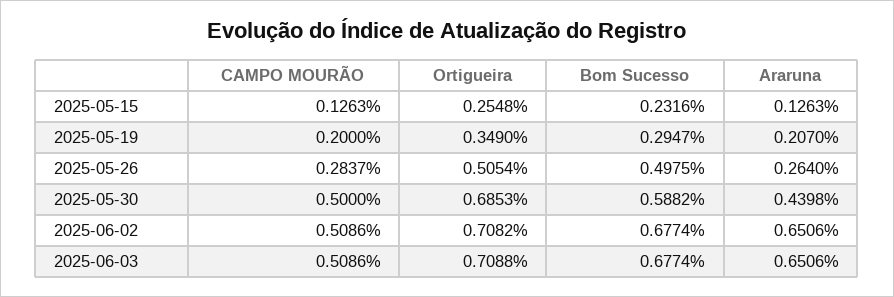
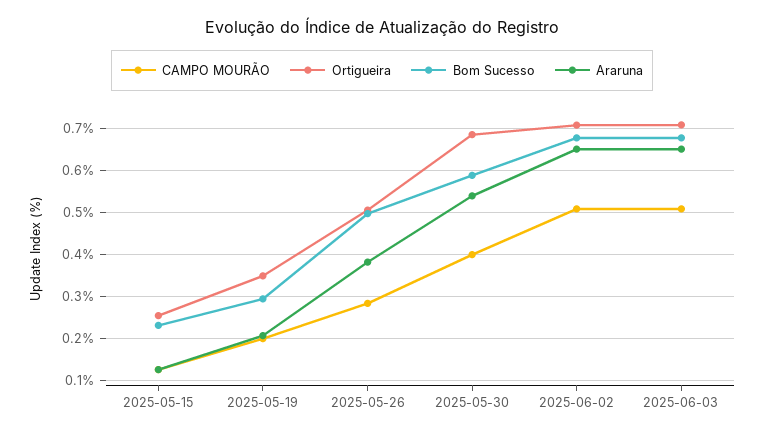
Araruna, 2025-05-26: 0.264 -> 0.38
CAMPO MOURÃO, 2025-05-30: 0.5 -> 0.4
Araruna, 2025-05-30: 0.4398 -> 0.54

